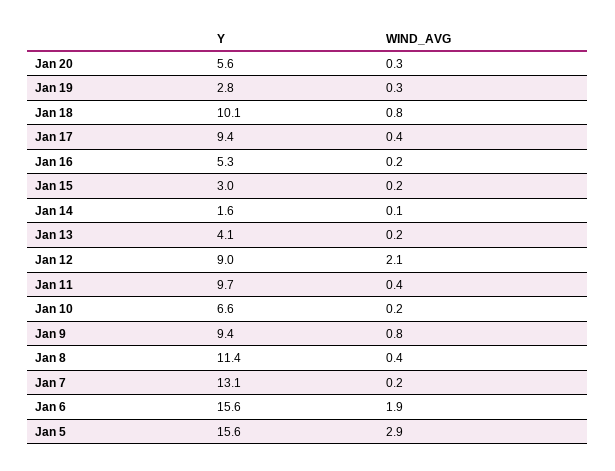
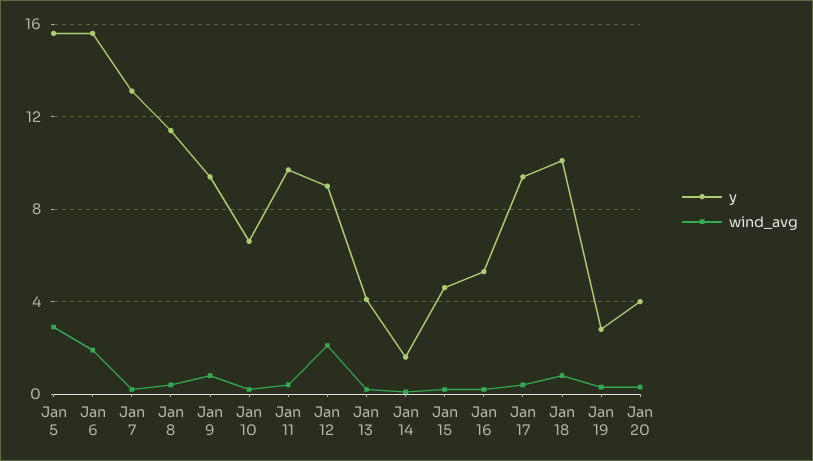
Y, Jan 20: 5.6 -> 4
Y, Jan 15: 3 -> 4.5

